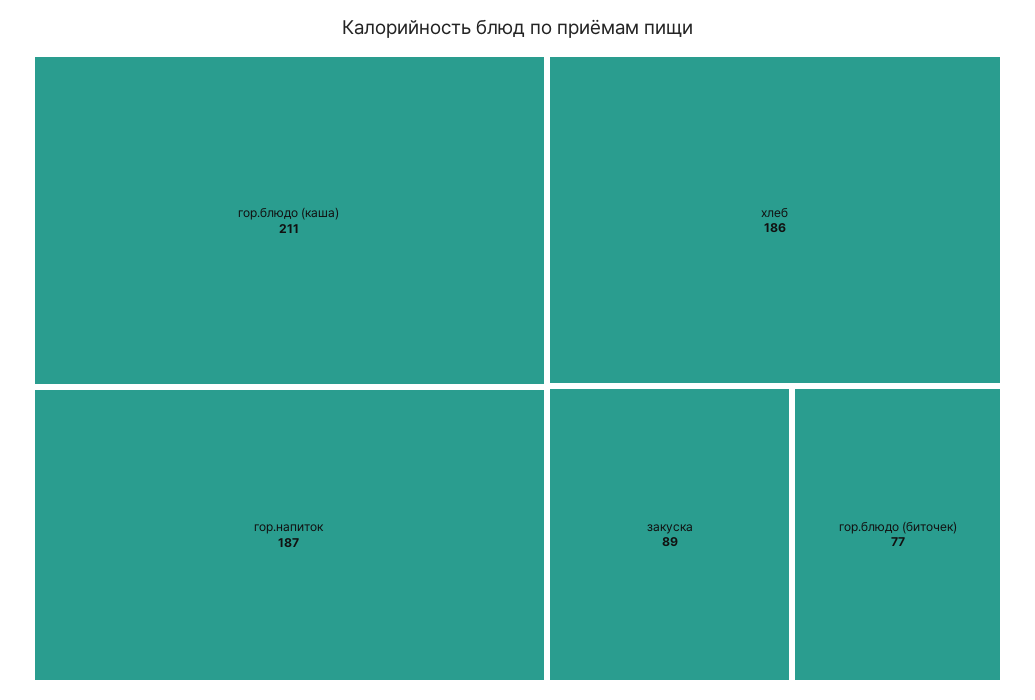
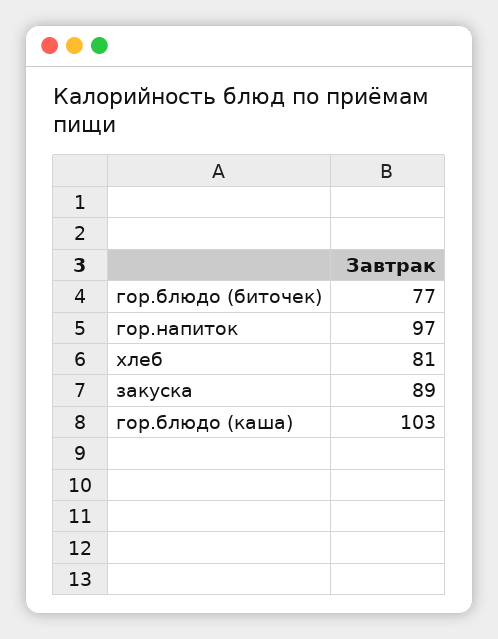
гор.блюдо (каша): 211 -> 103
гор.напиток: 187 -> 97
хлеб: 186 -> 81

